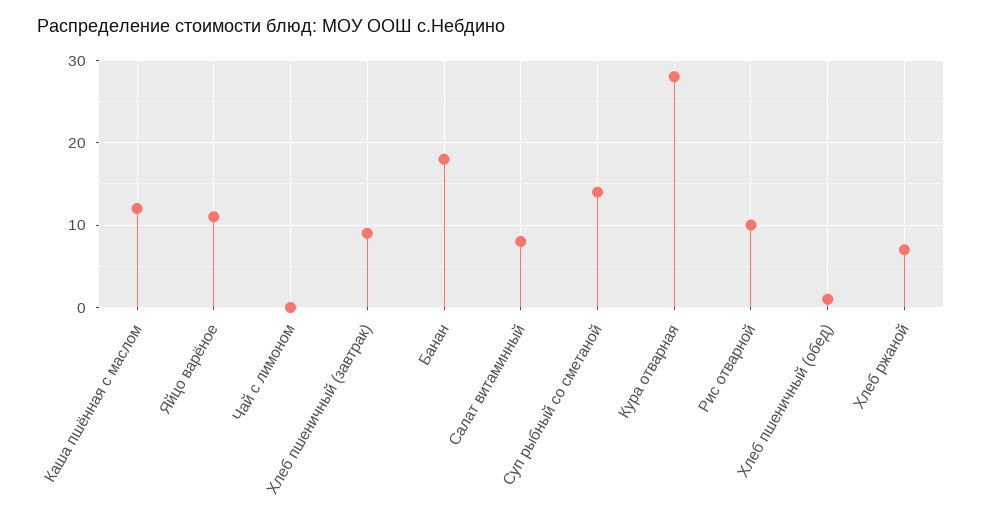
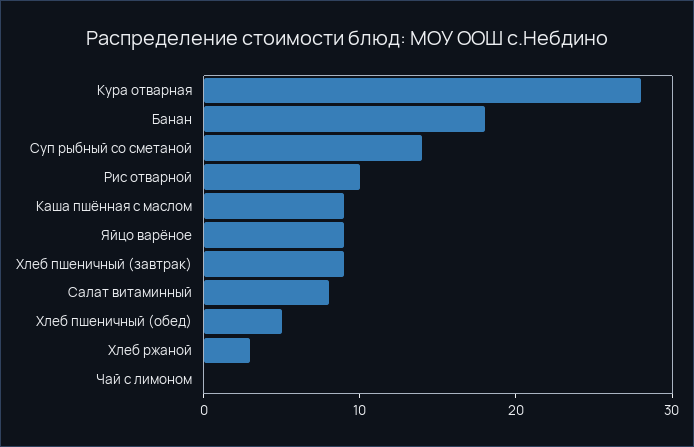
Каша пшённая с маслом: 12 -> 9
Яйцо варёное: 11 -> 9
Хлеб пшеничный (обед): 1 -> 5
Хлеб ржаной: 7 -> 3

